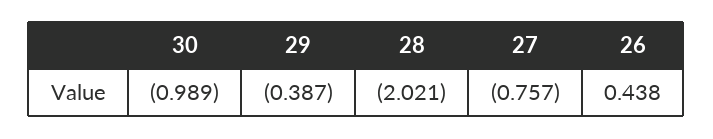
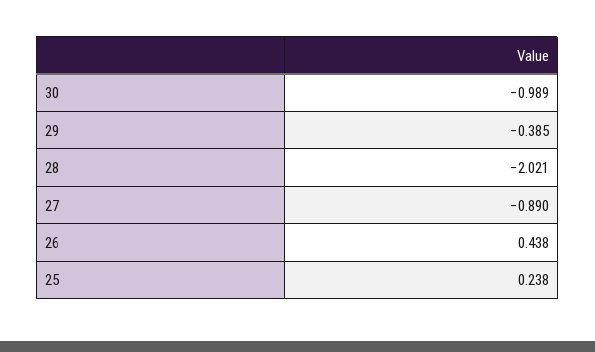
29: -0.387 -> -0.385
27: -0.757 -> -0.89
25: none -> 0.238

